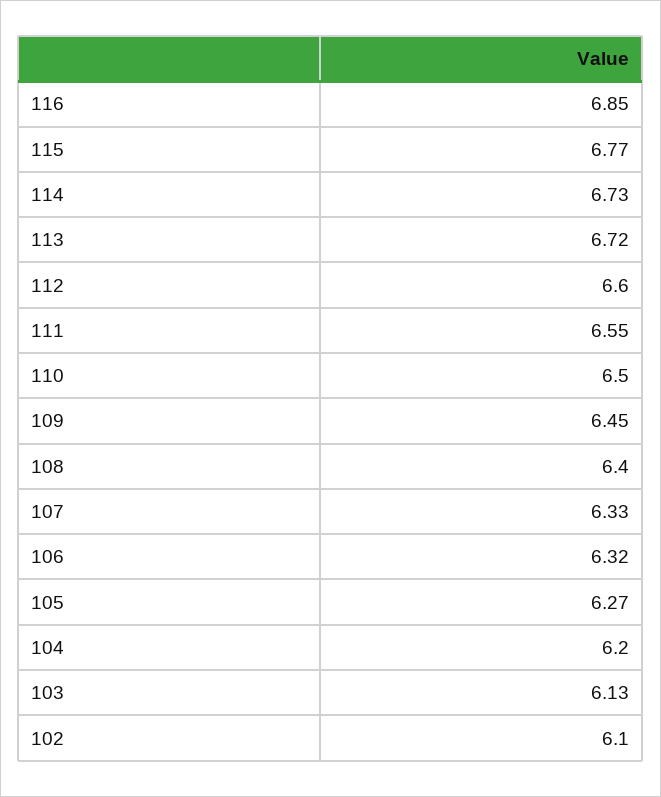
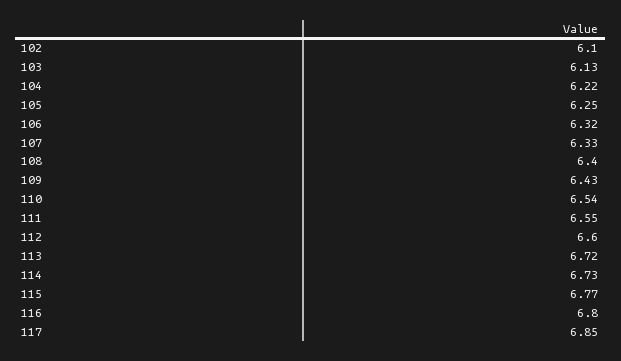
116: 6.85 -> 6.8
110: 6.5 -> 6.54
109: 6.45 -> 6.43
105: 6.27 -> 6.25
104: 6.2 -> 6.22
117: none -> 6.85

